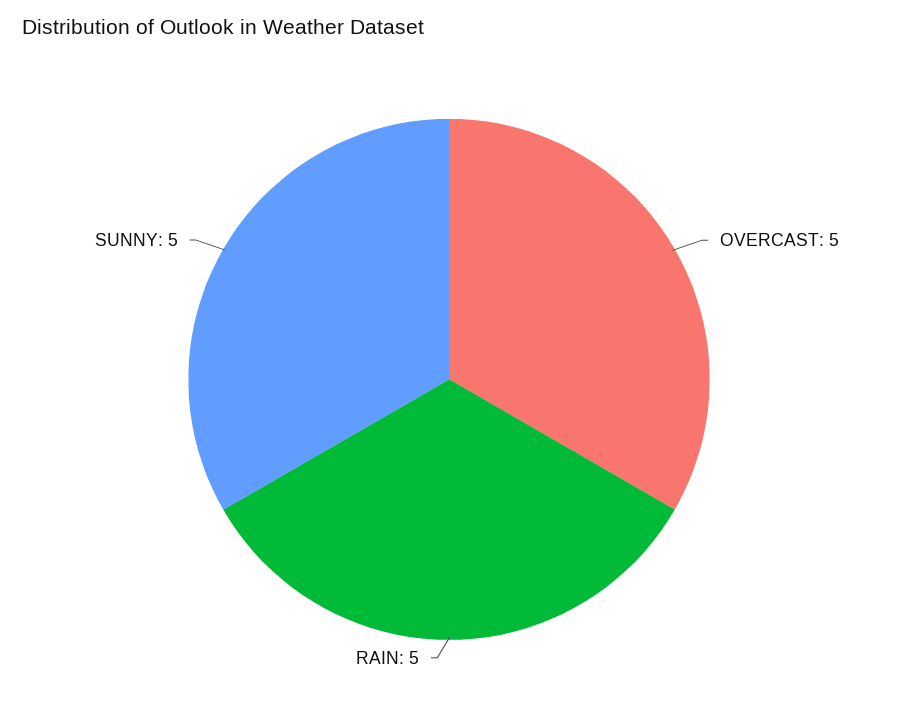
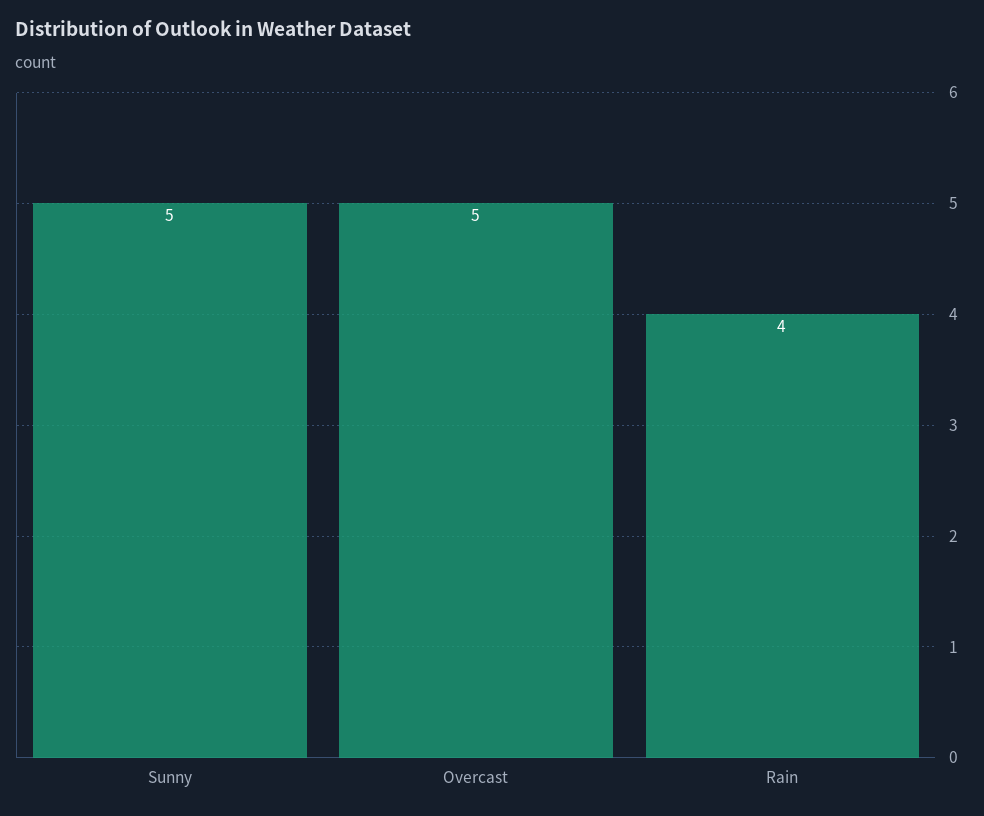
RAIN: 5 -> 4

